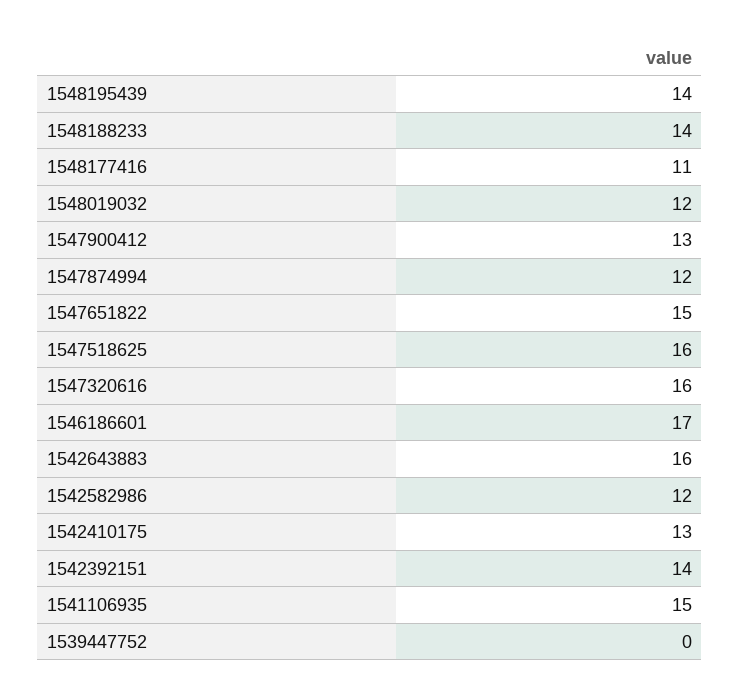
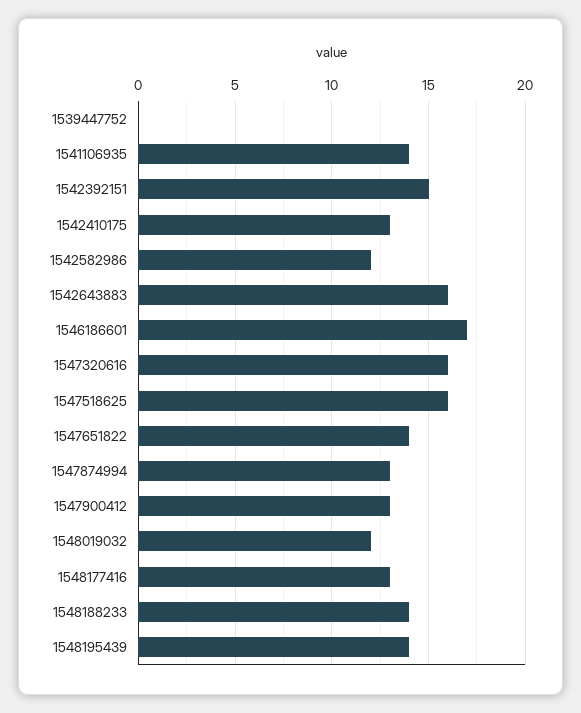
1548177416: 11 -> 13
1547874994: 12 -> 13
1547651822: 15 -> 14
1542392151: 14 -> 15
1541106935: 15 -> 14

